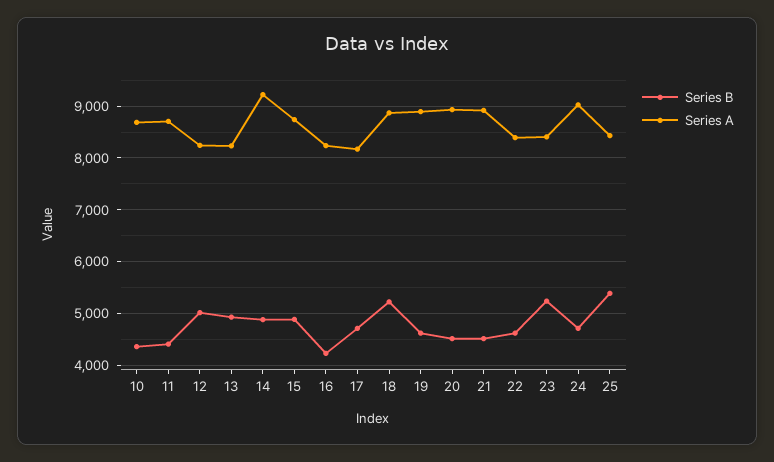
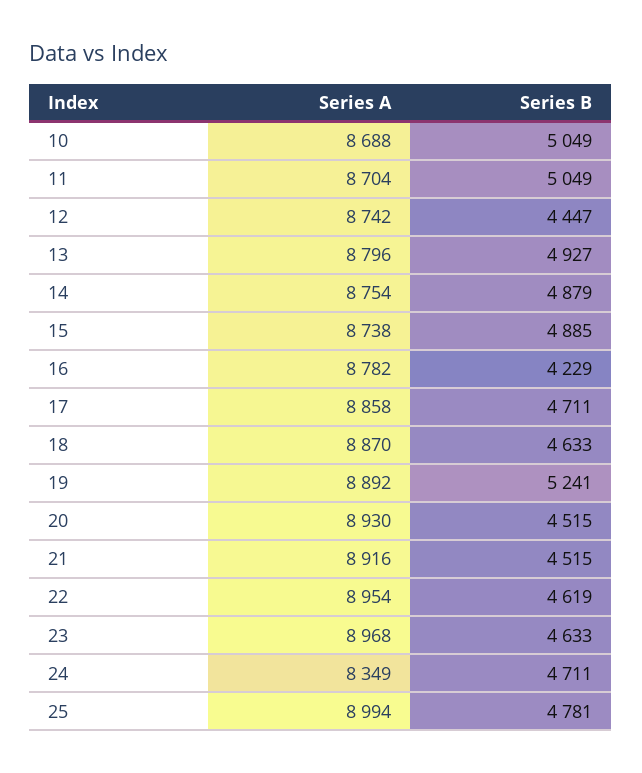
Series B, 10: 4400 -> 5049
Series B, 11: 4400 -> 5049
Series B, 12: 5000 -> 4447
Series A, 12: 8200 -> 8742
Series A, 13: 8200 -> 8796
Series A, 14: 9200 -> 8754
Series A, 16: 8200 -> 8782
Series A, 17: 8200 -> 8858
Series B, 18: 5200 -> 4633
Series B, 19: 4600 -> 5241
Series A, 22: 8400 -> 8954
Series B, 23: 5200 -> 4633
Series A, 23: 8400 -> 8968
Series A, 24: 9000 -> 8349
Series B, 25: 5400 -> 4781
Series A, 25: 8400 -> 8994

